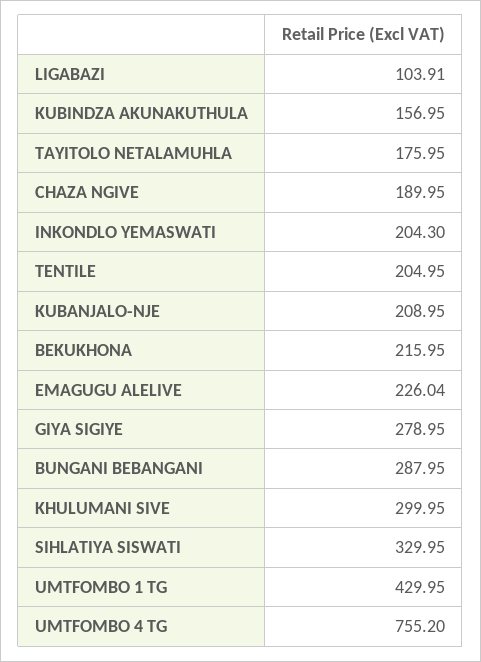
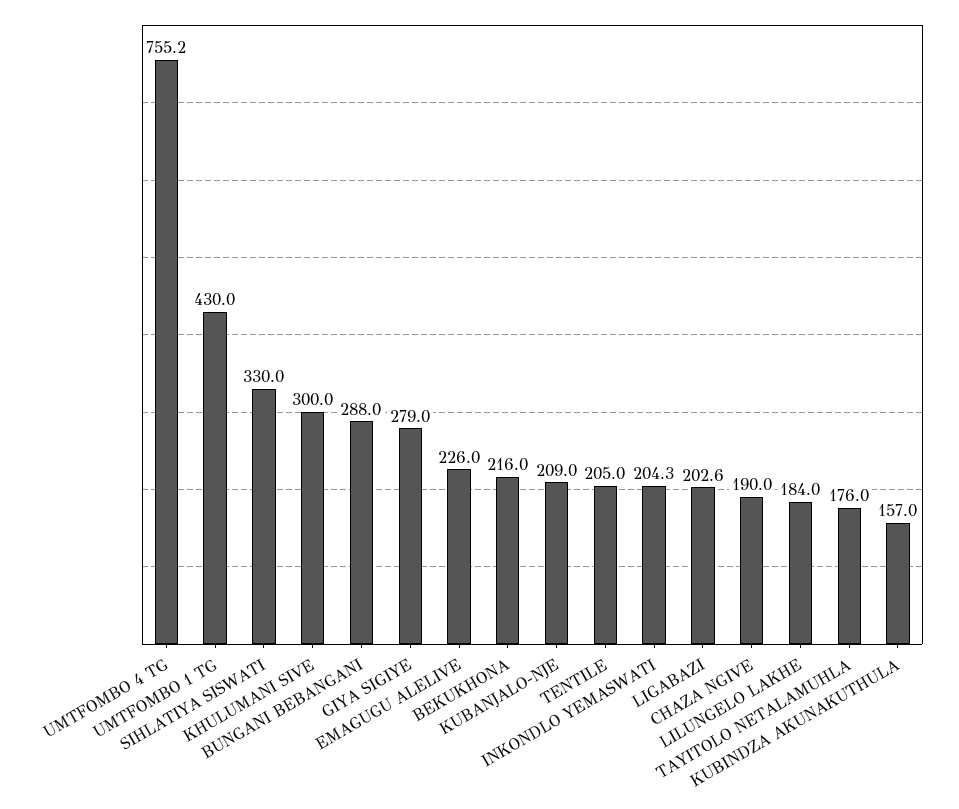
LIGABAZI: 103.91 -> 202.6
LILUNGELO LAKHE: none -> 184

